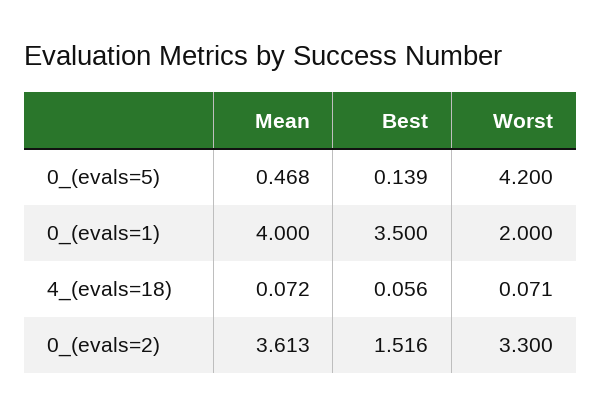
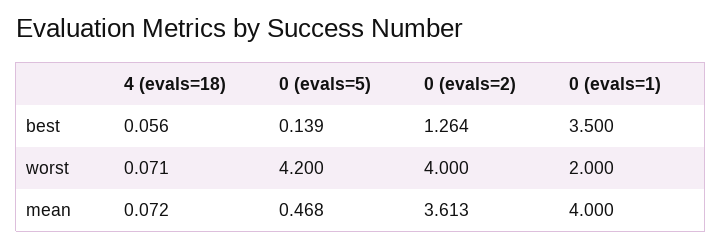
Best, 0_(evals=2): 1.516 -> 1.264
Worst, 0_(evals=2): 3.3 -> 4

